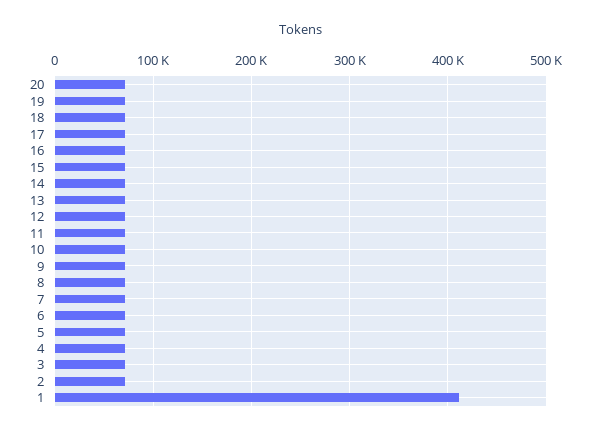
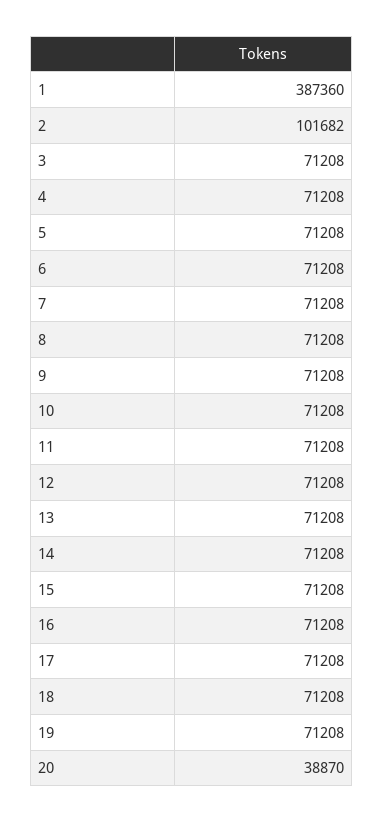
20: 70000 -> 38870
2: 70000 -> 101682
1: 410000 -> 387360

